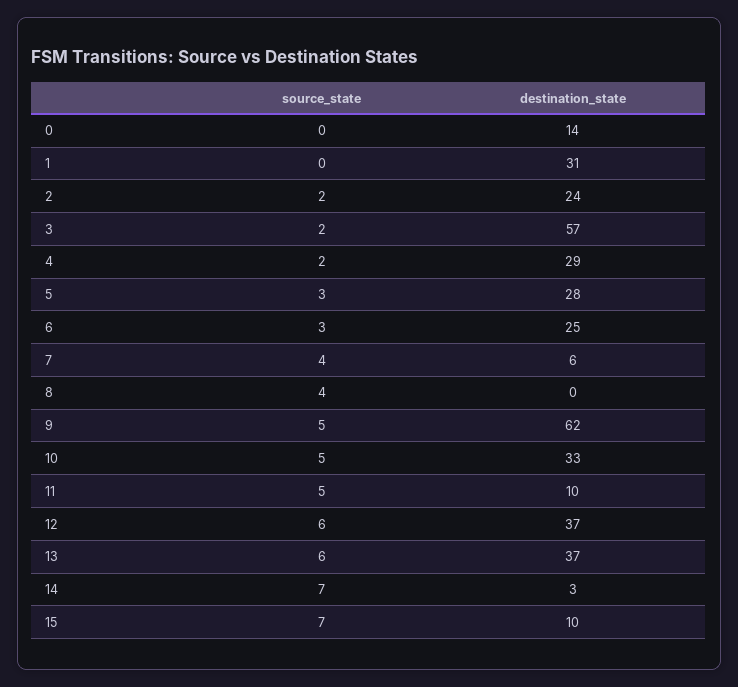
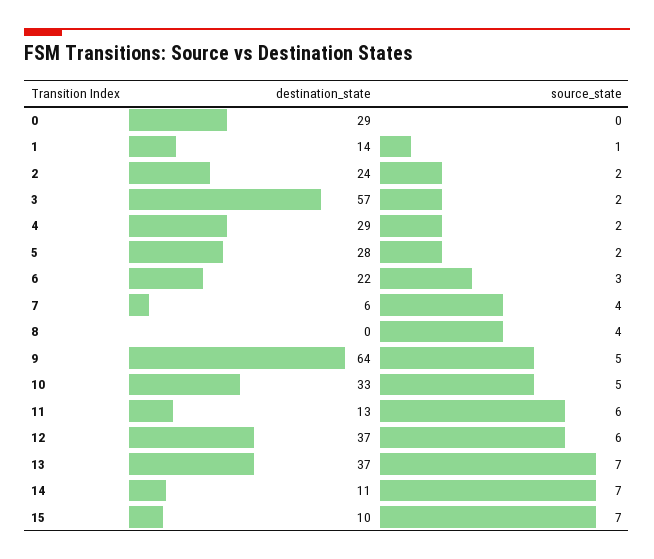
destination_state, 0: 14 -> 29
source_state, 1: 0 -> 1
destination_state, 1: 31 -> 14
source_state, 5: 3 -> 2
destination_state, 6: 25 -> 22
destination_state, 9: 62 -> 64
source_state, 11: 5 -> 6
destination_state, 11: 10 -> 13
source_state, 13: 6 -> 7
destination_state, 14: 3 -> 11

